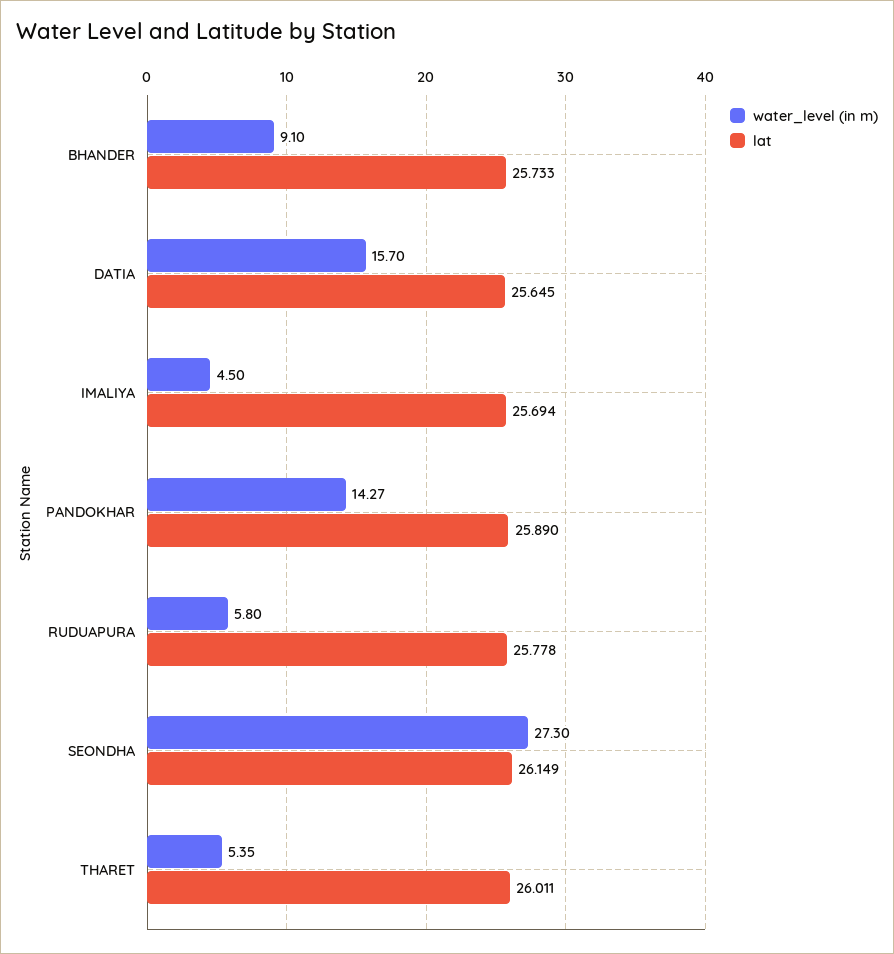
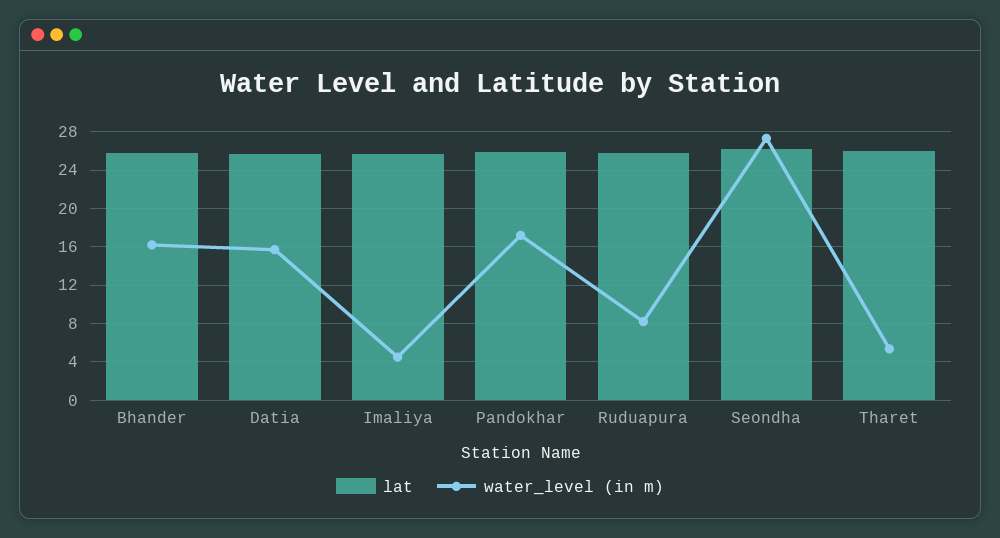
water_level (in m), BHANDER: 9.1 -> 16
water_level (in m), PANDOKHAR: 14.27 -> 17
water_level (in m), RUDUAPURA: 5.8 -> 8

